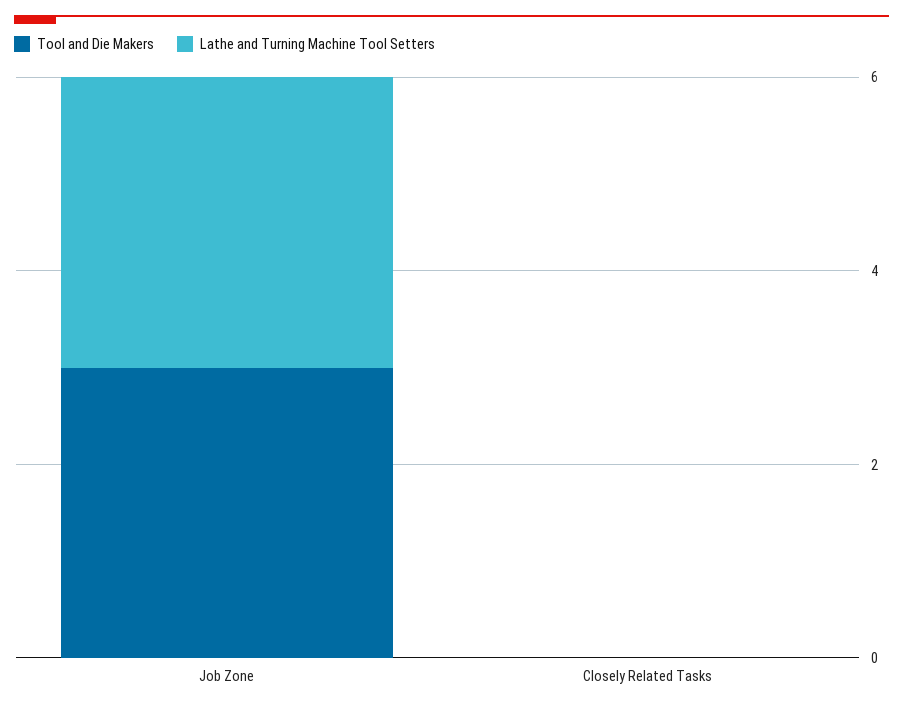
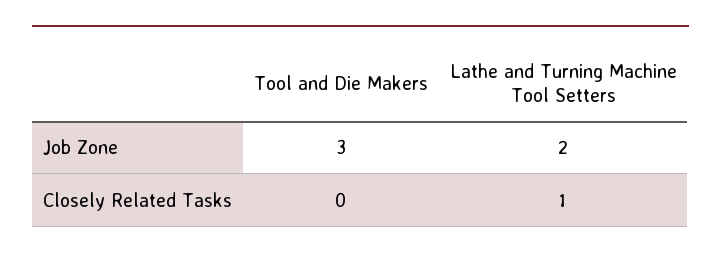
Lathe and Turning Machine Tool Setters, Job Zone: 3 -> 2
Lathe and Turning Machine Tool Setters, Closely Related Tasks: 0 -> 1

